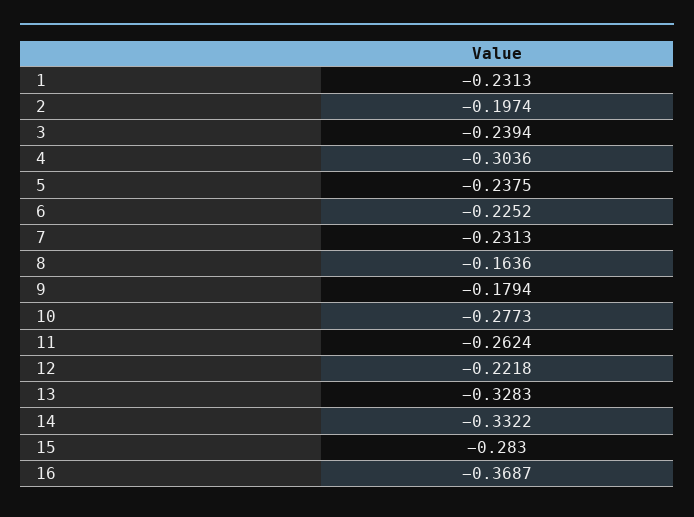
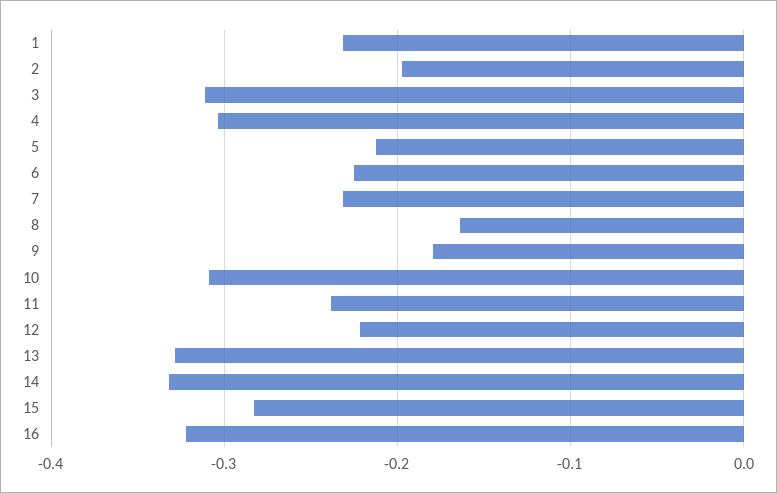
3: -0.2394 -> -0.31
5: -0.2375 -> -0.21
10: -0.2773 -> -0.31
11: -0.2624 -> -0.24
16: -0.3687 -> -0.32

